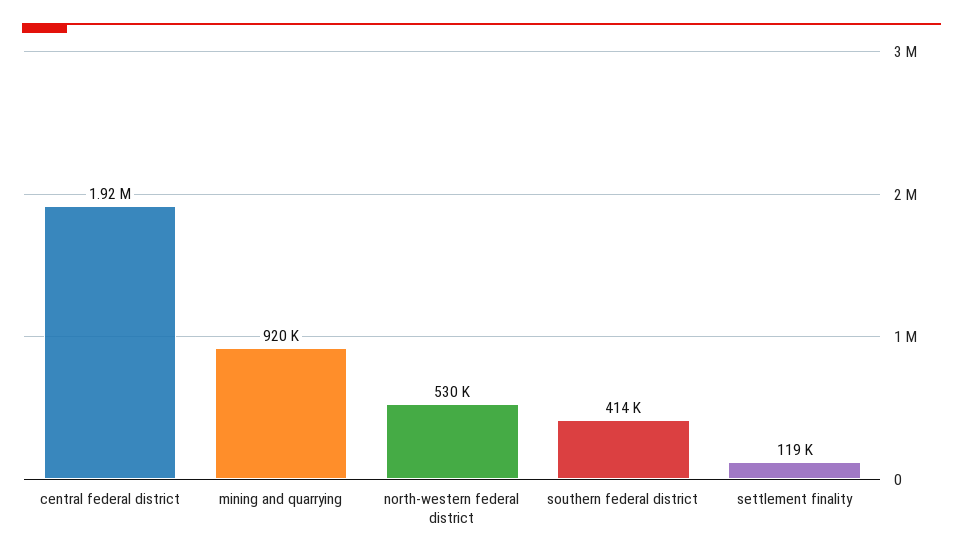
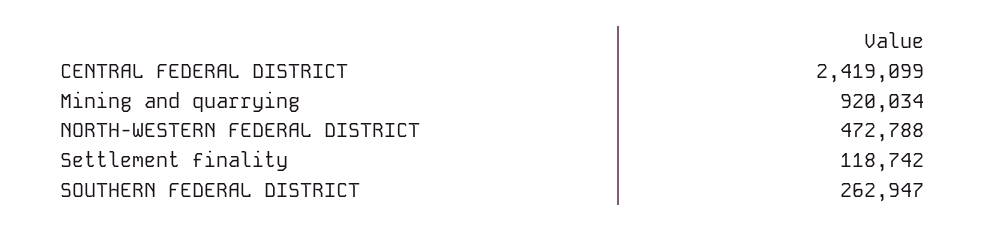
central federal district: 1920000 -> 2419099
north-western federal district: 530000 -> 472788
southern federal district: 414000 -> 262947

